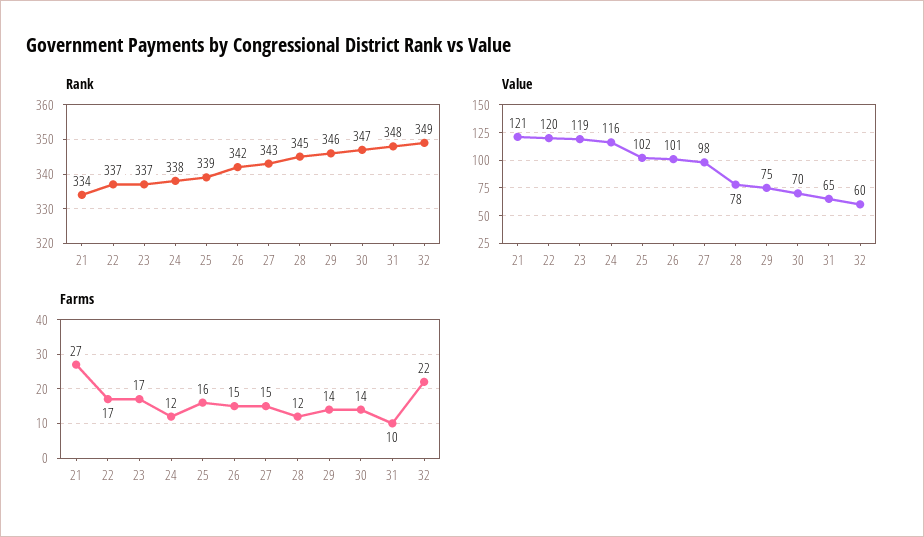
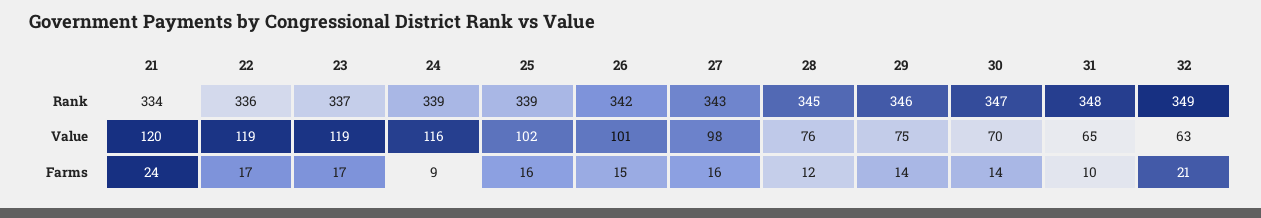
Rank, 22: 337 -> 336
Rank, 24: 338 -> 339
Value, 21: 121 -> 120
Value, 22: 120 -> 119
Value, 28: 78 -> 76
Value, 32: 60 -> 63
Farms, 21: 27 -> 24
Farms, 24: 12 -> 9
Farms, 27: 15 -> 16
Farms, 32: 22 -> 21

